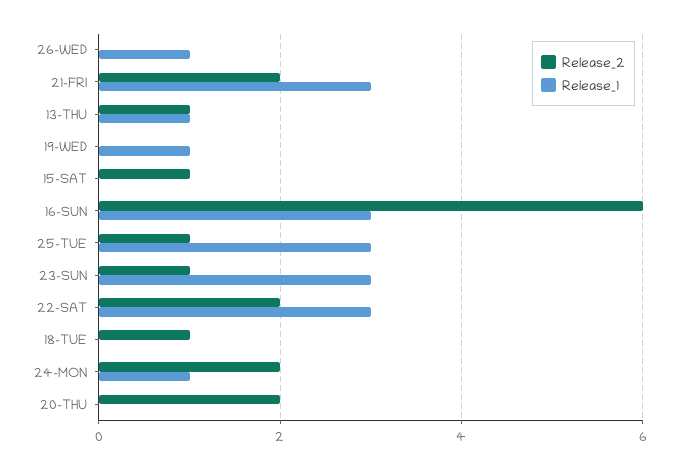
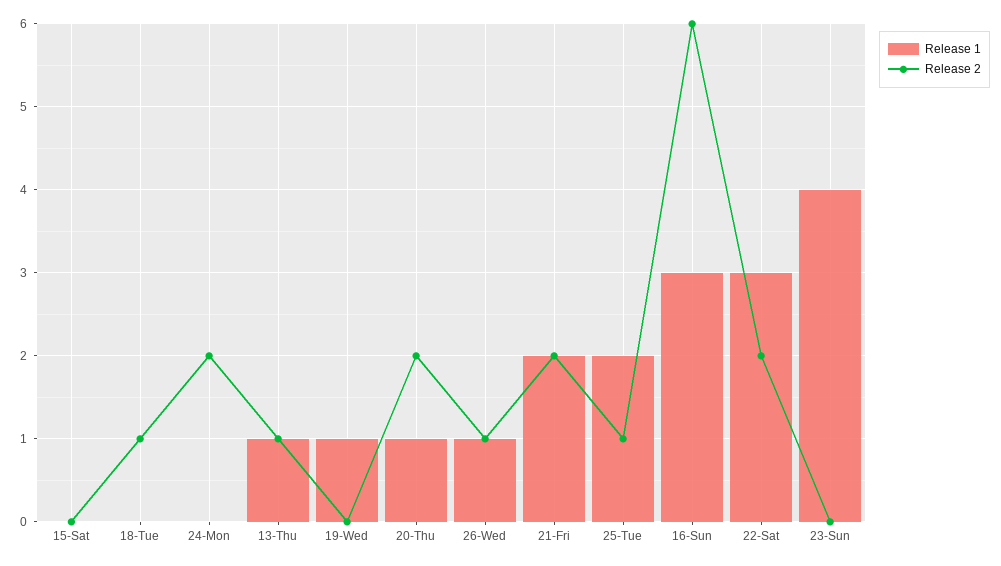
Release_2, 26-WED: 0 -> 1
Release_1, 21-FRI: 3 -> 2
Release_2, 15-SAT: 1 -> 0
Release_1, 25-TUE: 3 -> 2
Release_2, 23-SUN: 1 -> 0
Release_1, 23-SUN: 3 -> 4
Release_1, 24-MON: 1 -> 0
Release_1, 20-THU: 0 -> 1

